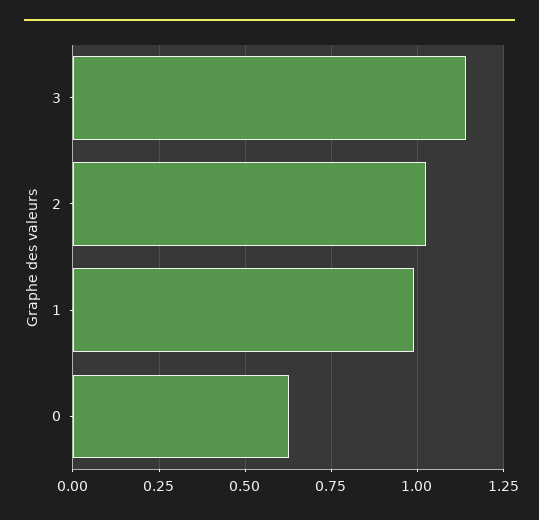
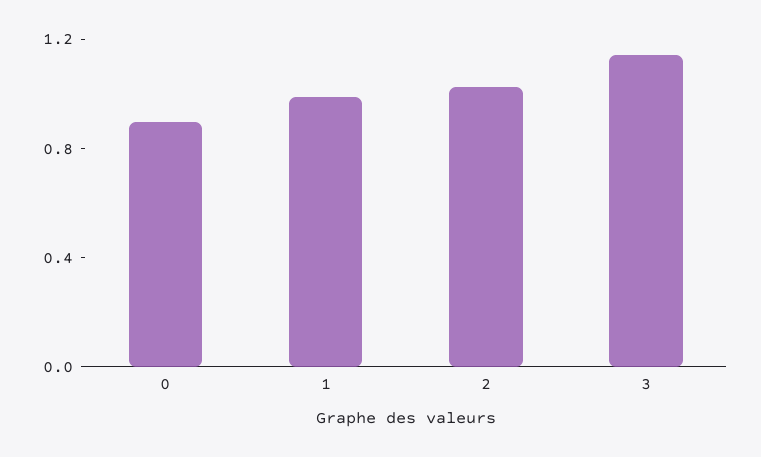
0: 0.625 -> 0.9

